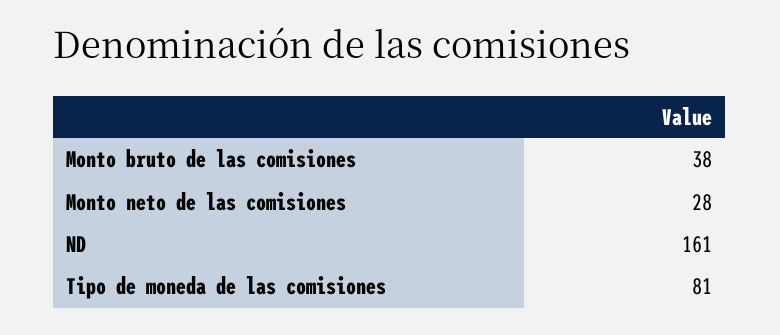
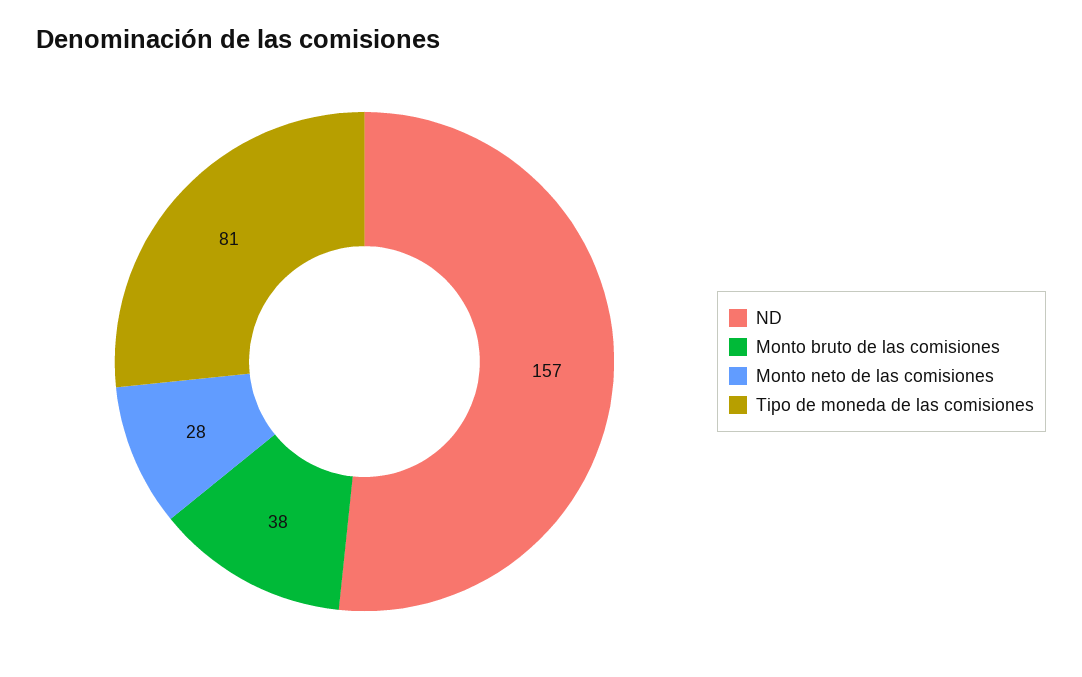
ND: 161 -> 157

